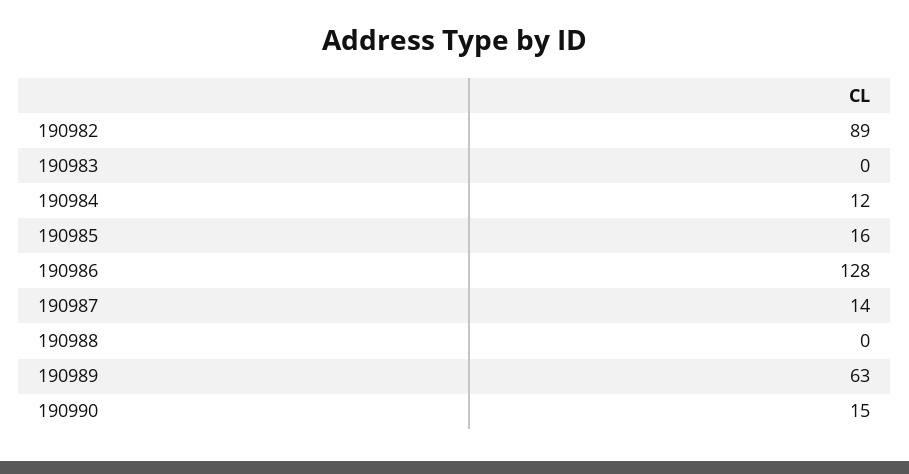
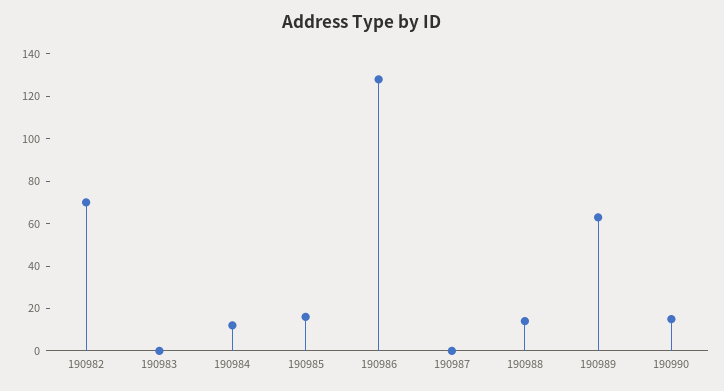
190982: 89 -> 70
190987: 14 -> 0
190988: 0 -> 15

